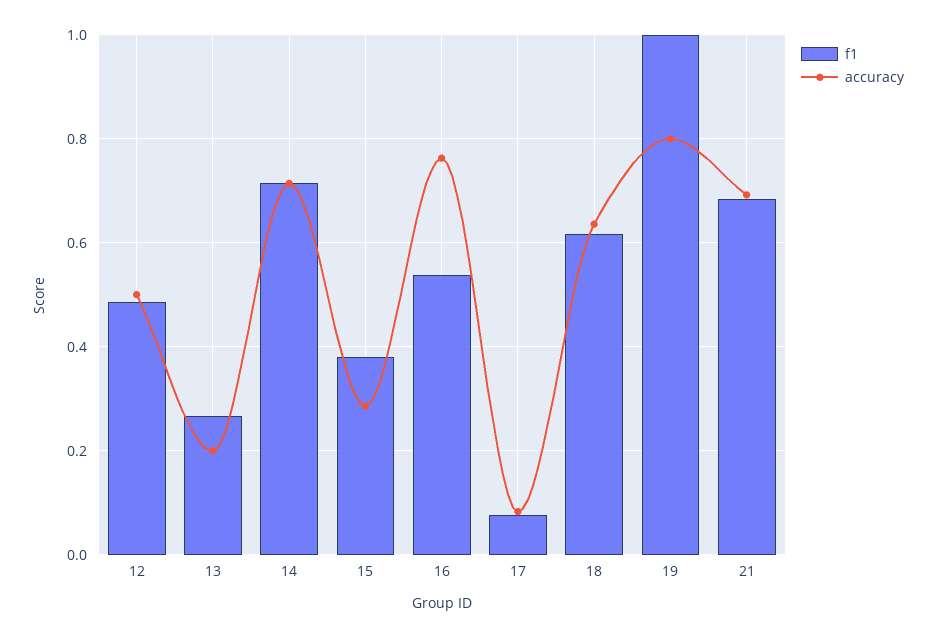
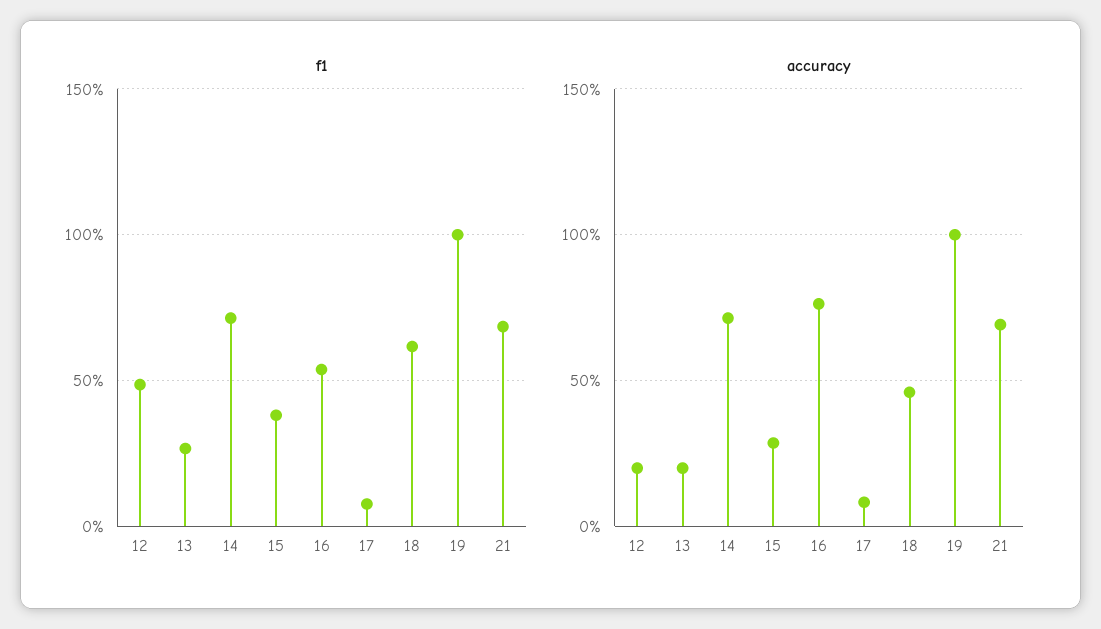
accuracy, 12: 0.5 -> 0.2
accuracy, 18: 0.64 -> 0.45
accuracy, 19: 0.8 -> 1

